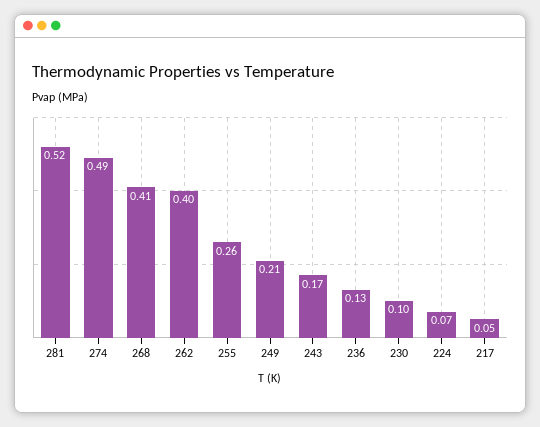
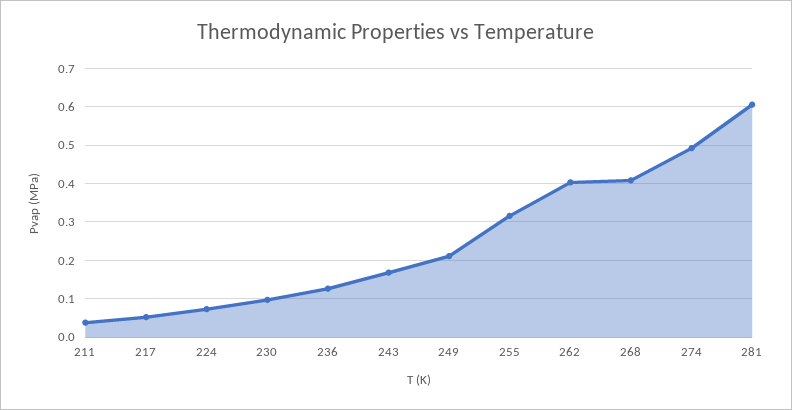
281: 0.52 -> 0.6
255: 0.26 -> 0.32
211: none -> 0.04

